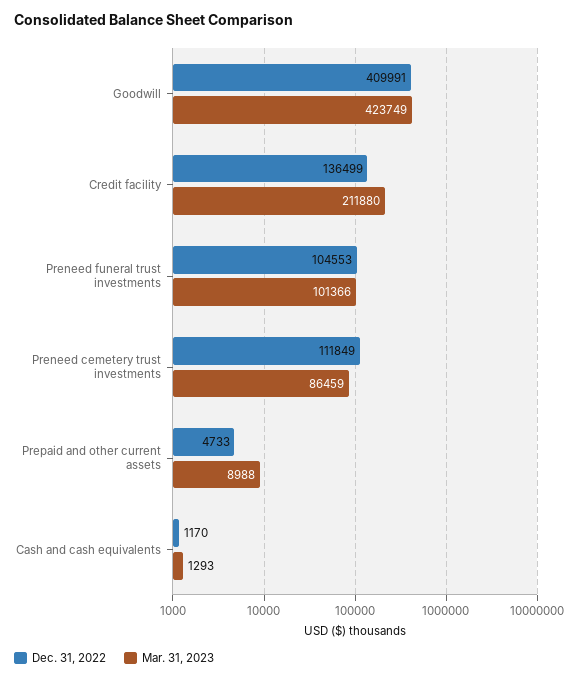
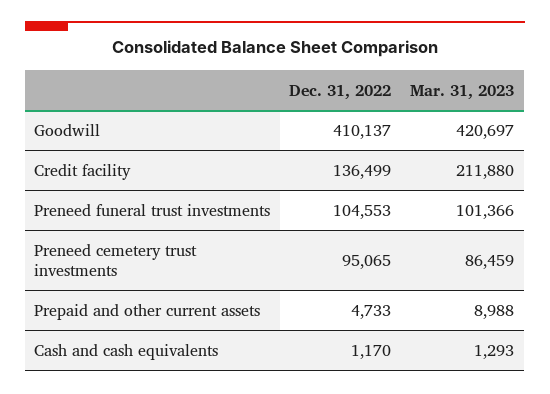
Dec. 31, 2022, Goodwill: 409991 -> 410137
Mar. 31, 2023, Goodwill: 423749 -> 420697
Dec. 31, 2022, Preneed cemetery trust investments: 111849 -> 95065

